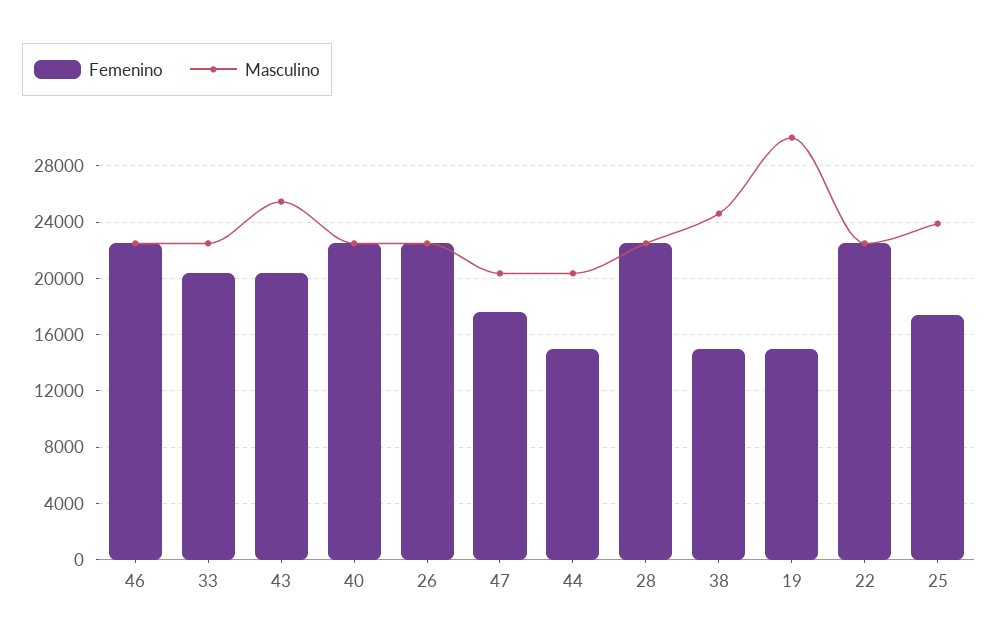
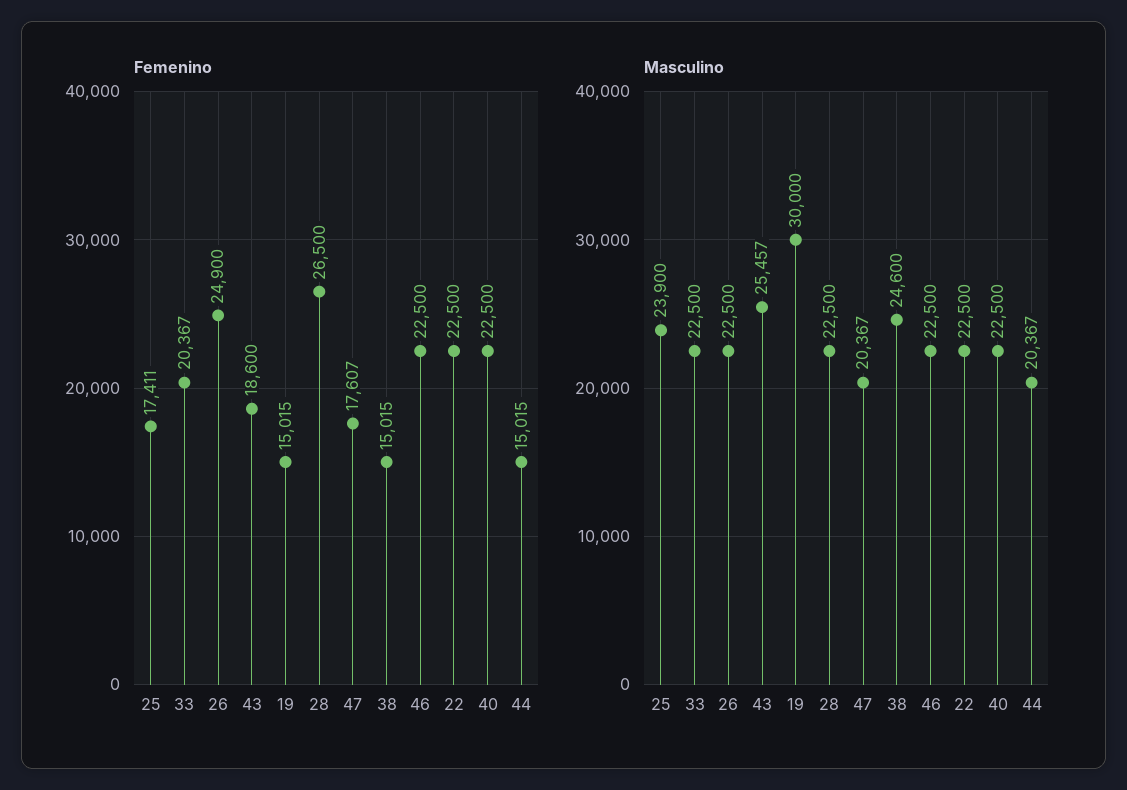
Femenino, 43: 20500 -> 18600
Femenino, 26: 22500 -> 24900
Femenino, 28: 22500 -> 26500

